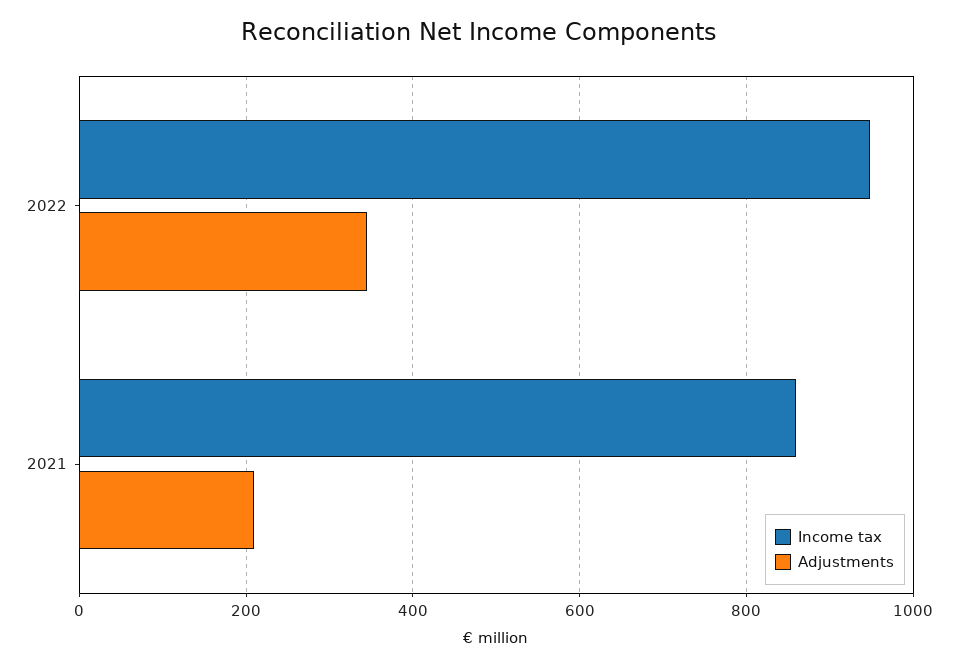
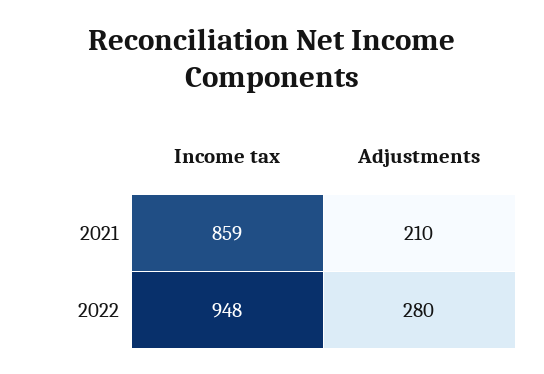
Adjustments, 2022: 340 -> 280

